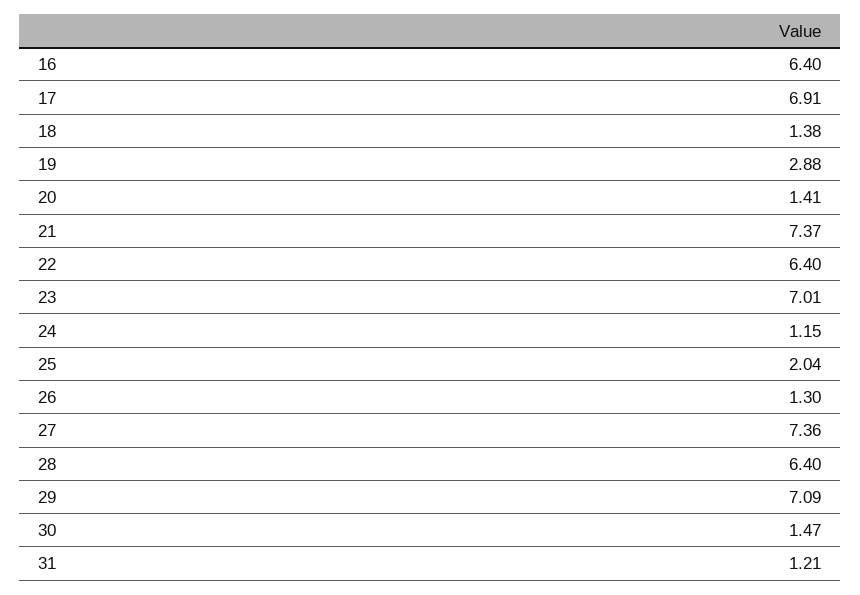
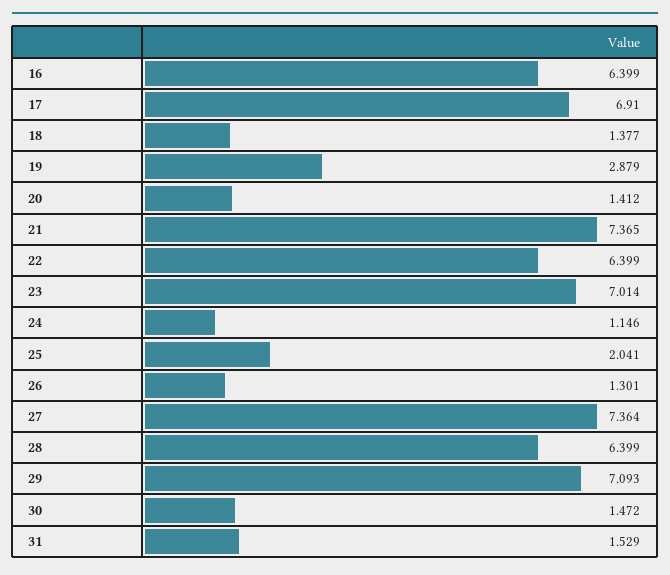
31: 1.21 -> 1.529

